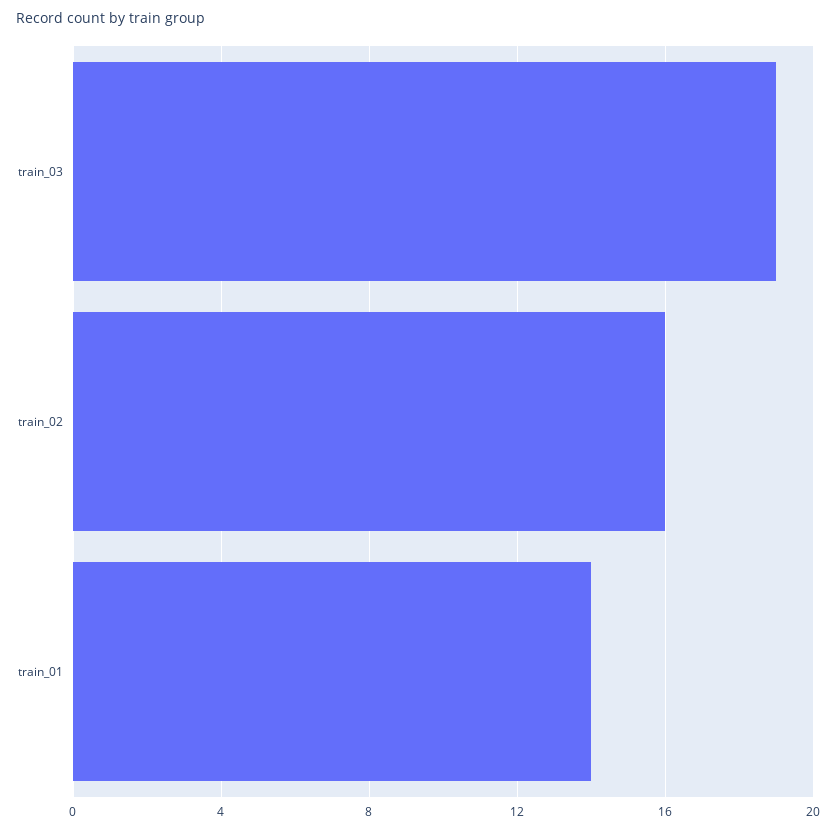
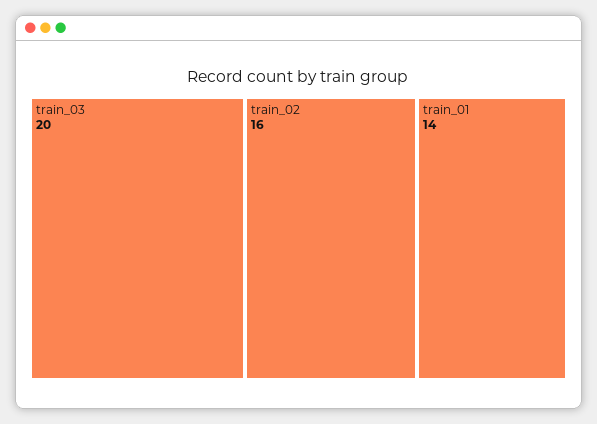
train_03: 19 -> 20

